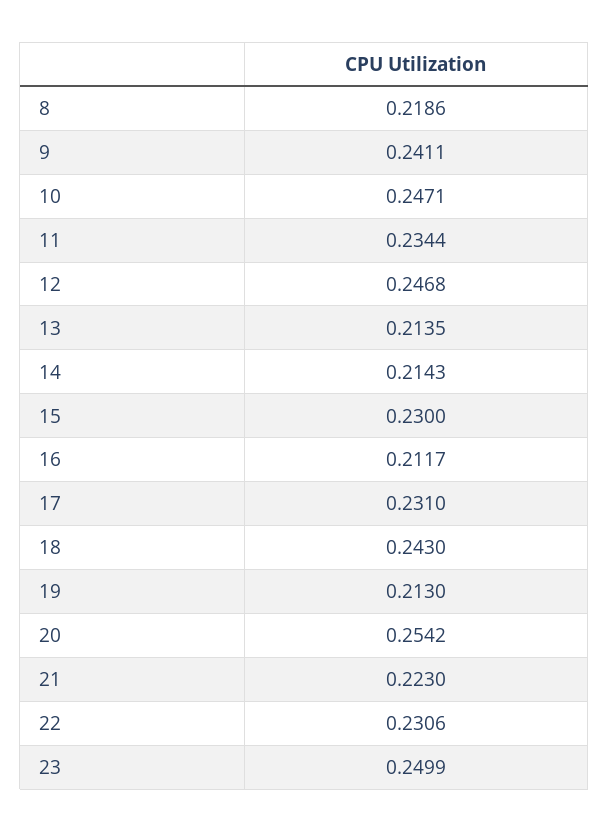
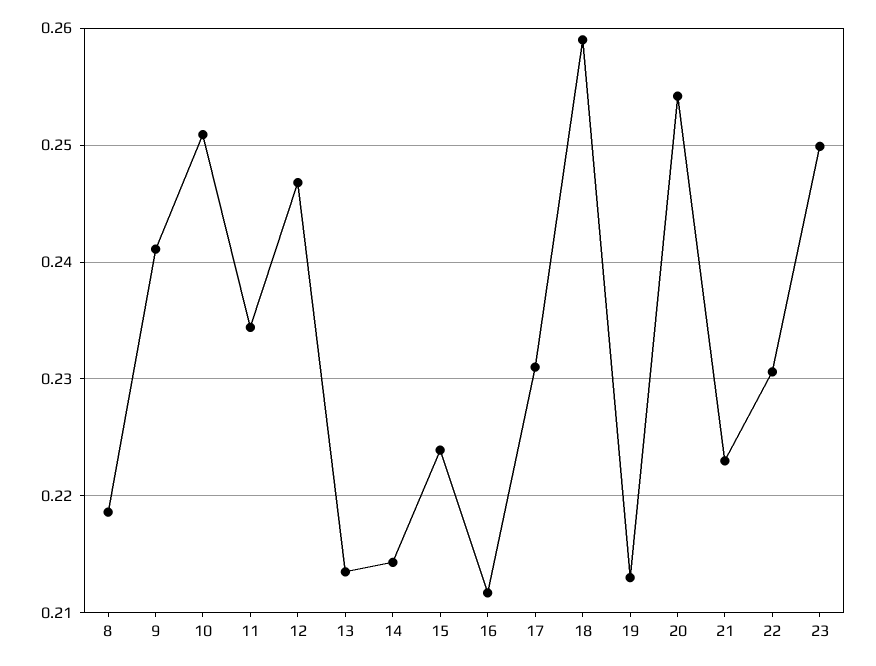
10: 0.2471 -> 0.251
15: 0.23 -> 0.224
18: 0.243 -> 0.259

